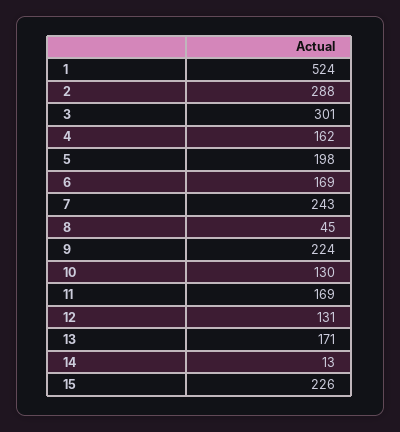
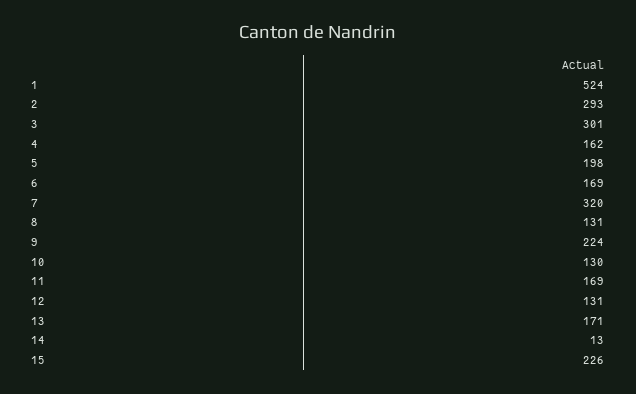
2: 288 -> 293
7: 243 -> 320
8: 45 -> 131

